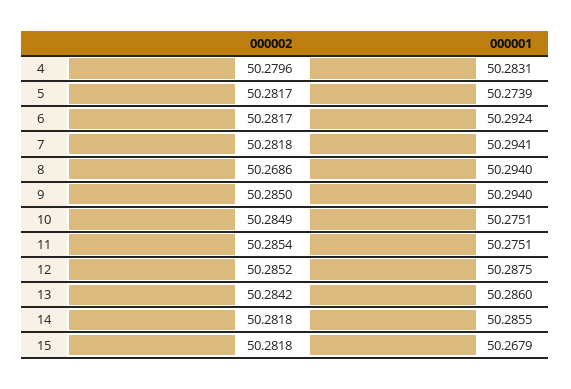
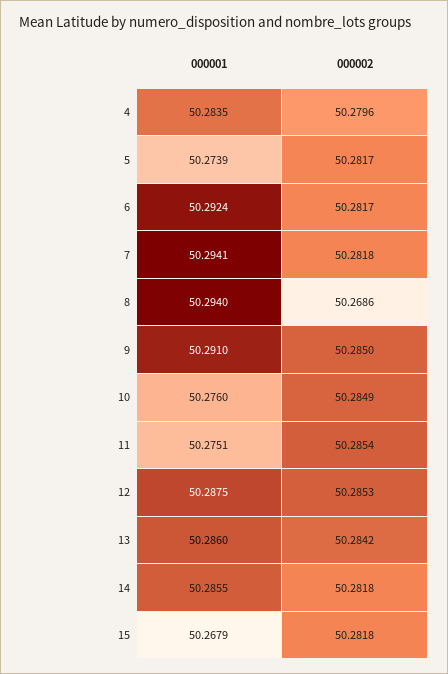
000001, 4: 50.2831 -> 50.2835
000001, 9: 50.294 -> 50.291
000001, 10: 50.2751 -> 50.276
000002, 12: 50.2852 -> 50.2853

